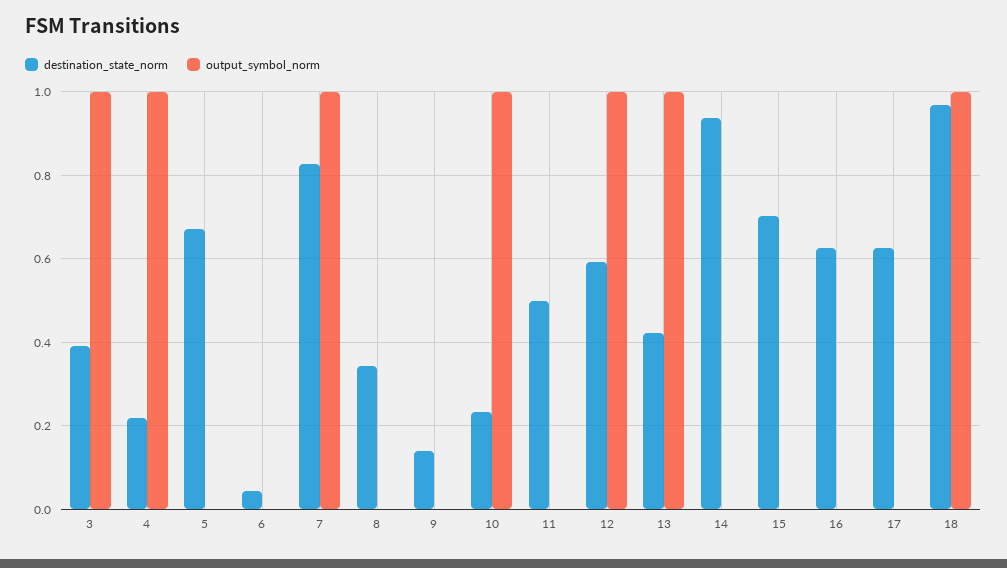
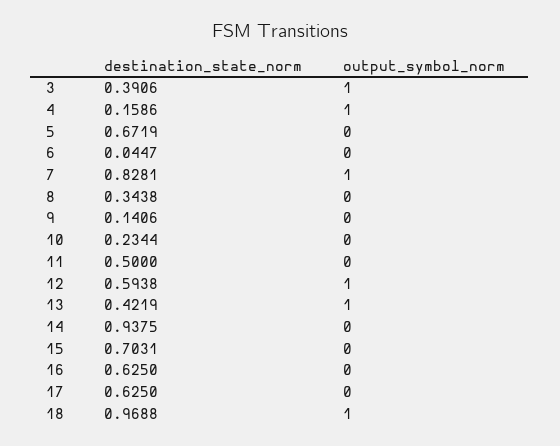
destination_state_norm, 4: 0.22 -> 0.1586
output_symbol_norm, 10: 1 -> 0

